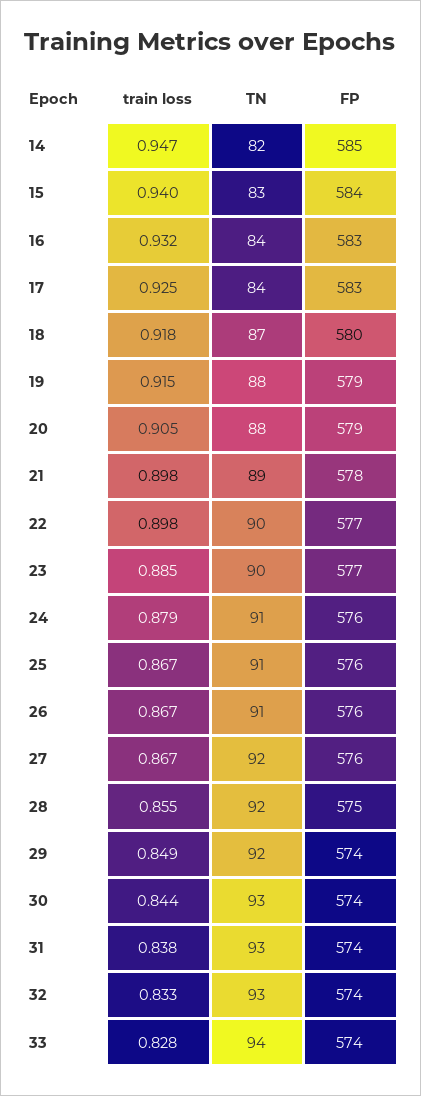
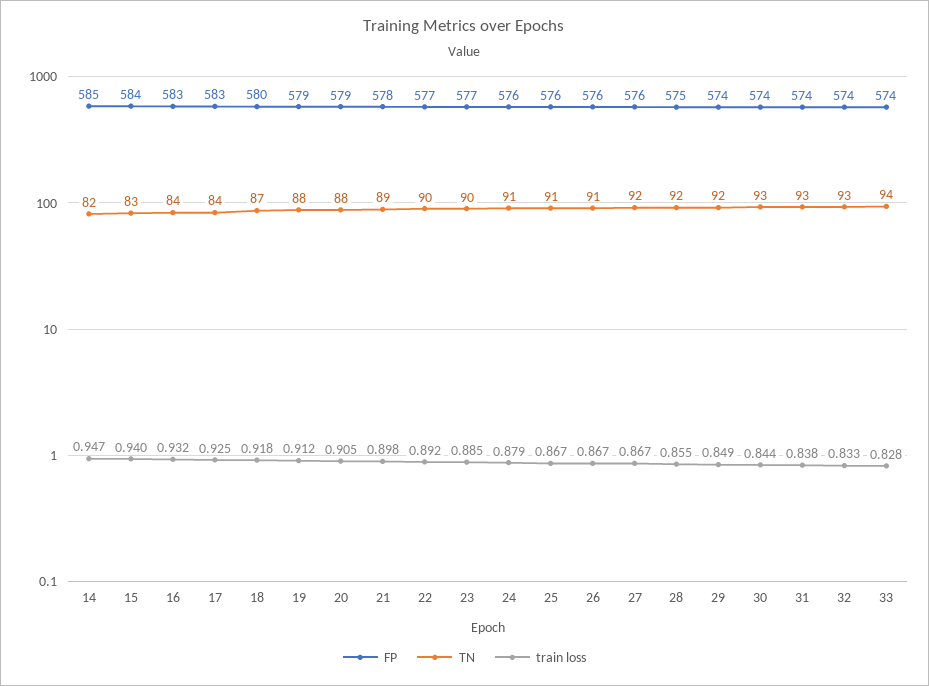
train loss, 19: 0.915 -> 0.912
train loss, 22: 0.898 -> 0.892

